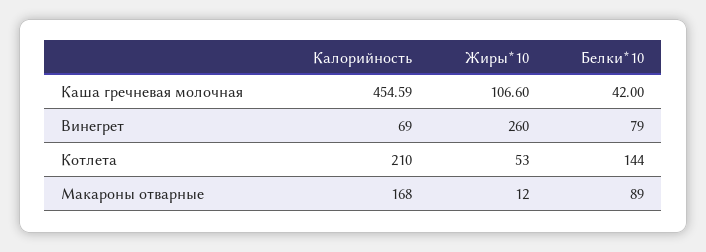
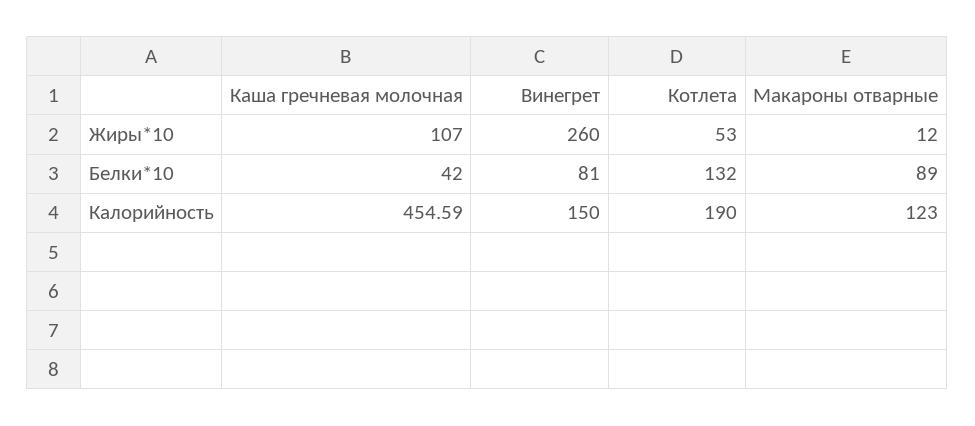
Жиры*10, Каша гречневая молочная: 106.6 -> 107
Калорийность, Винегрет: 69 -> 150
Белки*10, Винегрет: 79 -> 81
Калорийность, Котлета: 210 -> 190
Белки*10, Котлета: 144 -> 132
Калорийность, Макароны отварные: 168 -> 123

